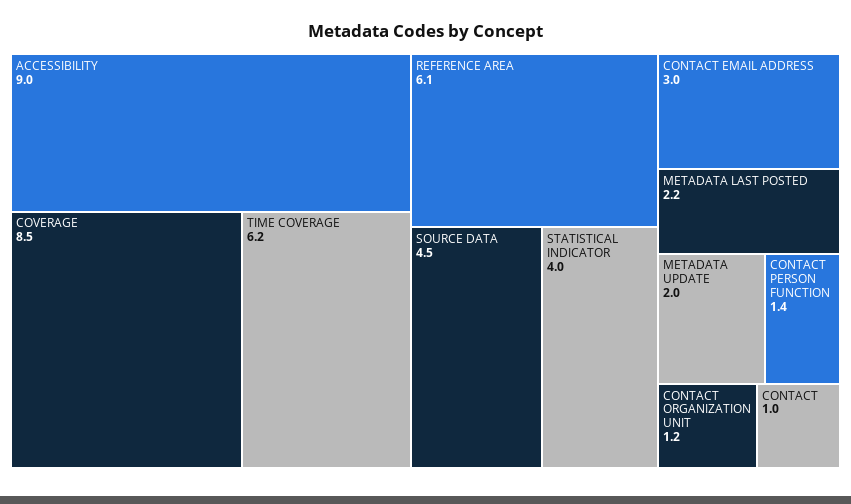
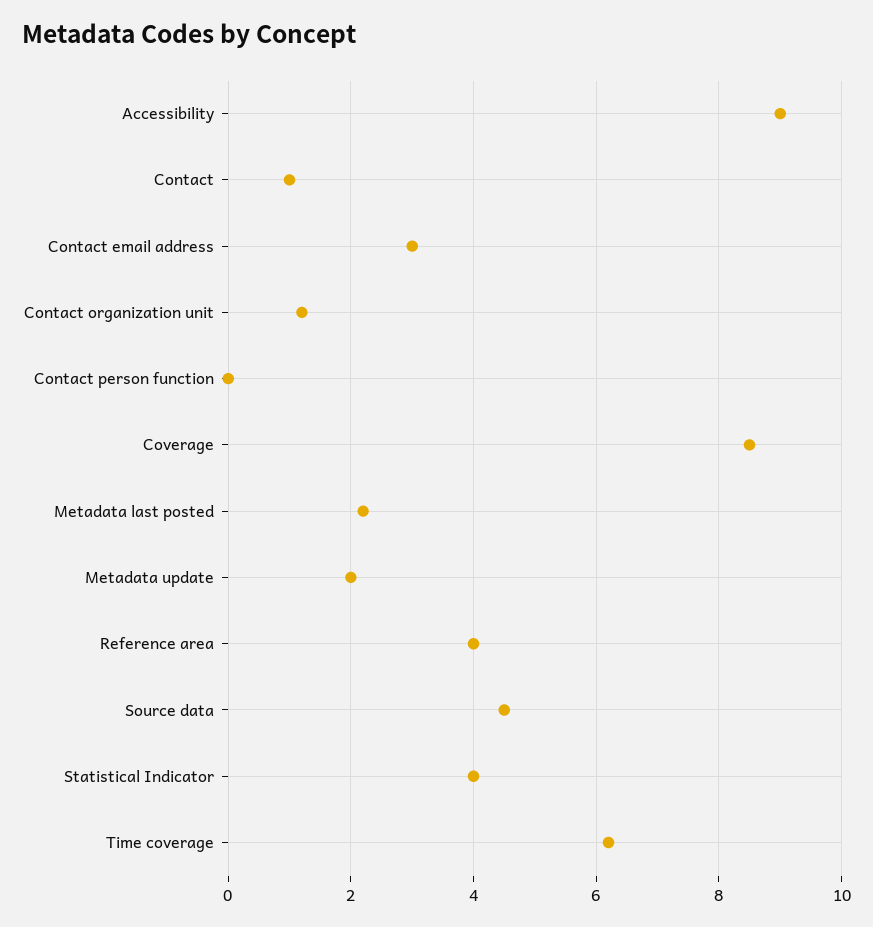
REFERENCE AREA: 6.1 -> 4
CONTACT PERSON FUNCTION: 1.4 -> 0

